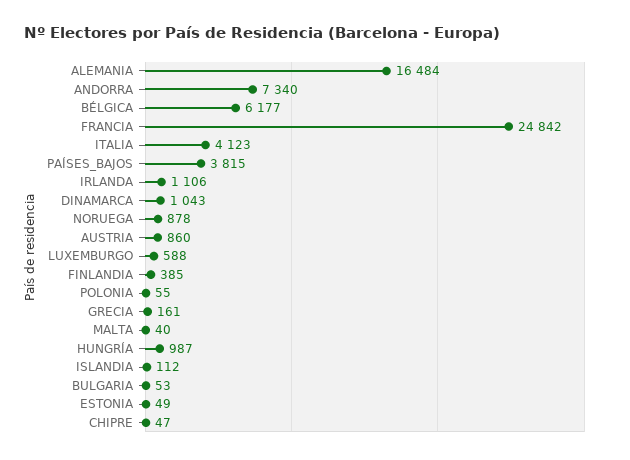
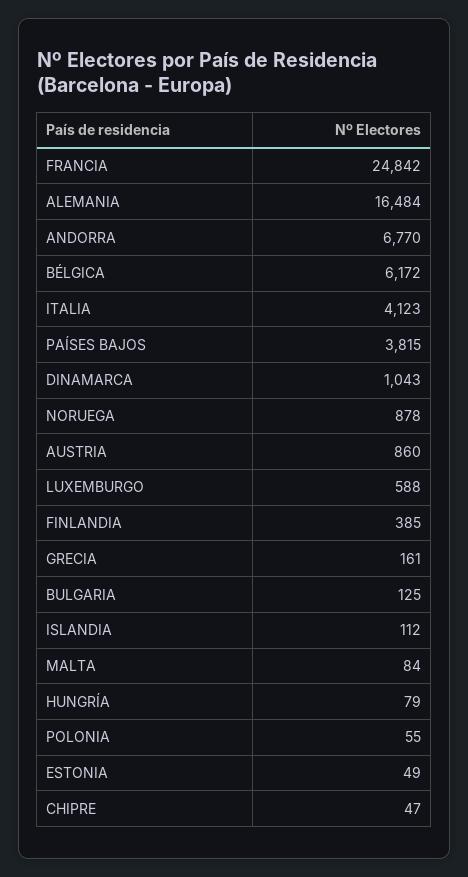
ANDORRA: 7340 -> 6770
BÉLGICA: 6177 -> 6172
IRLANDA: 1106 -> none
MALTA: 40 -> 84
HUNGRÍA: 987 -> 79
BULGARIA: 53 -> 125

